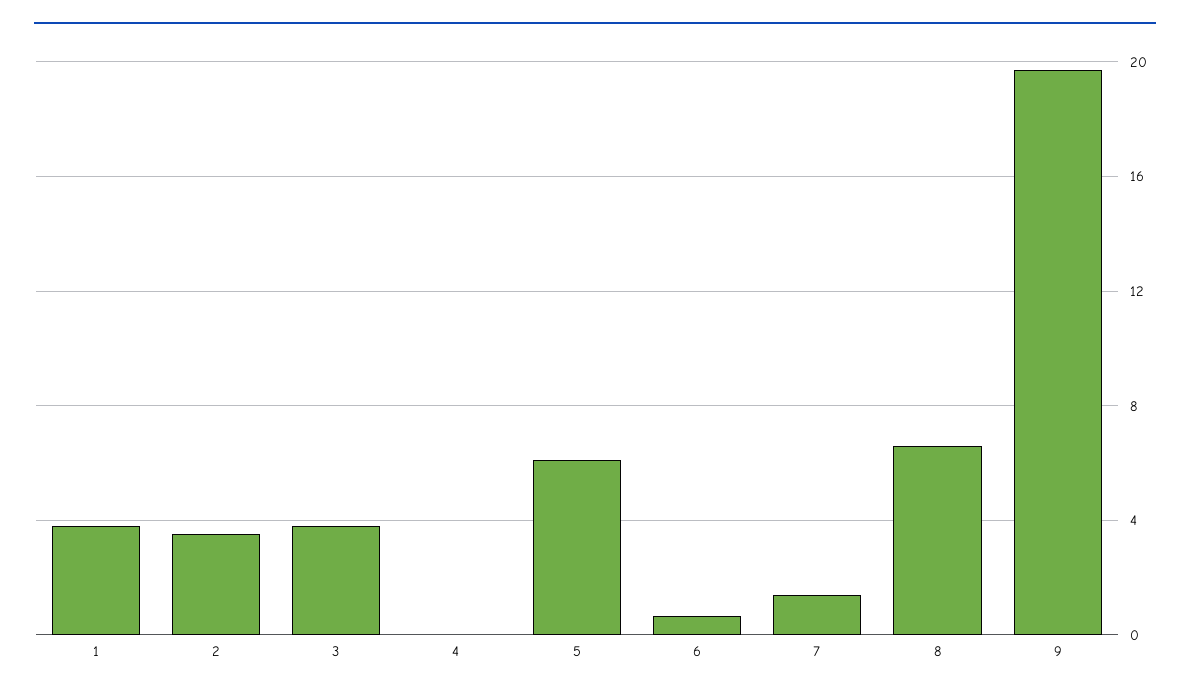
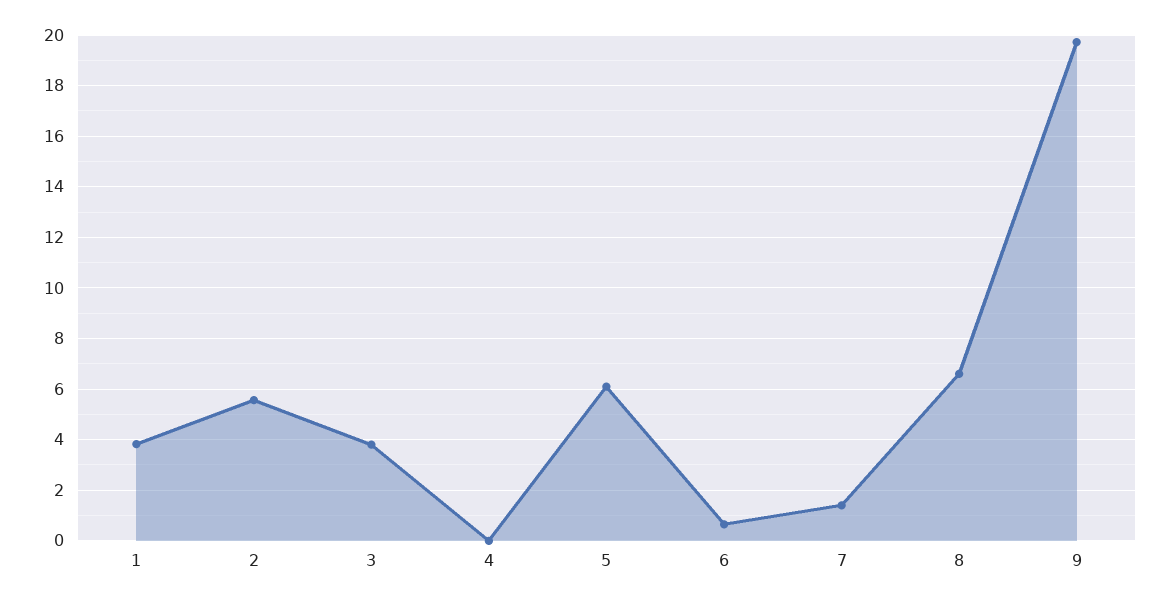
2: 3.5 -> 5.5

